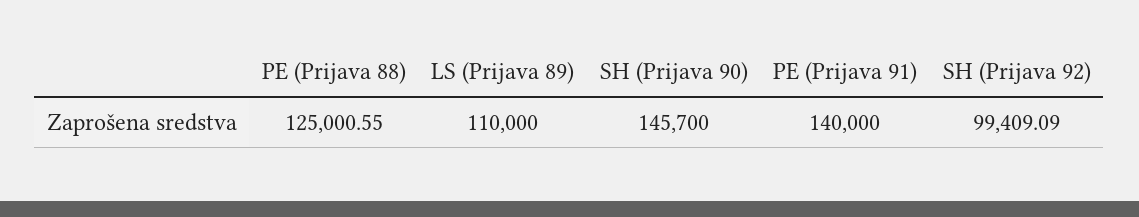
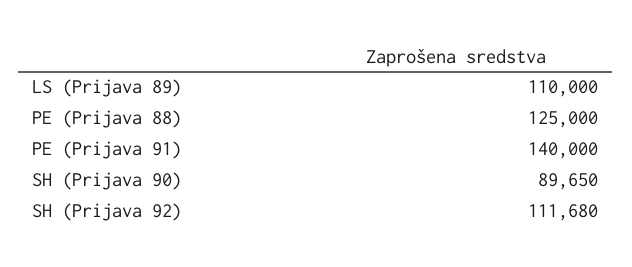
PE (Prijava 88): 125000.55 -> 125000
SH (Prijava 90): 145700 -> 89650
SH (Prijava 92): 99409.09 -> 111680

